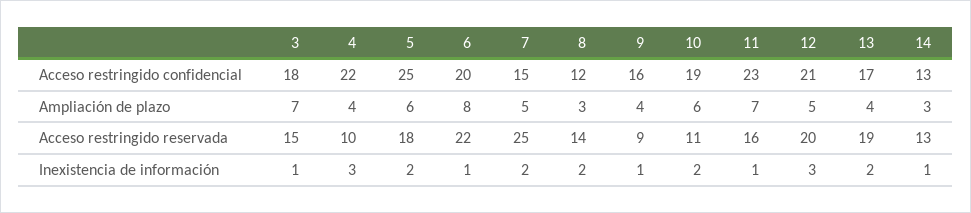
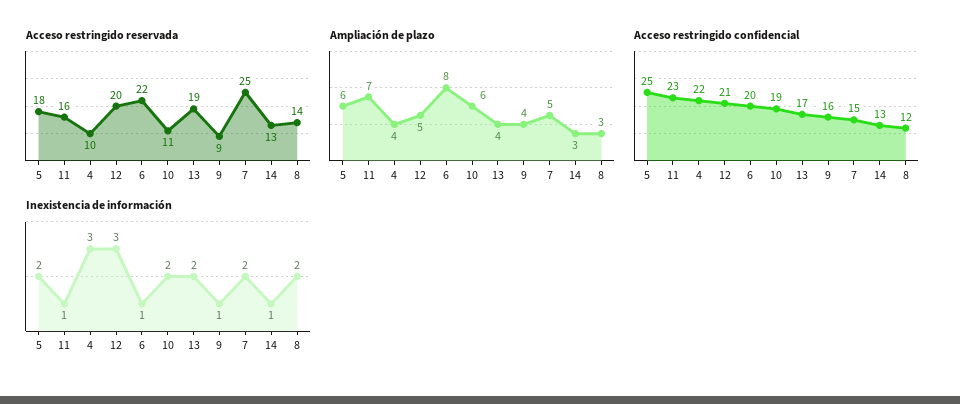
Acceso restringido confidencial, 3: 18 -> none
Ampliación de plazo, 3: 7 -> none
Acceso restringido reservada, 3: 15 -> none
Inexistencia de información, 3: 1 -> none

